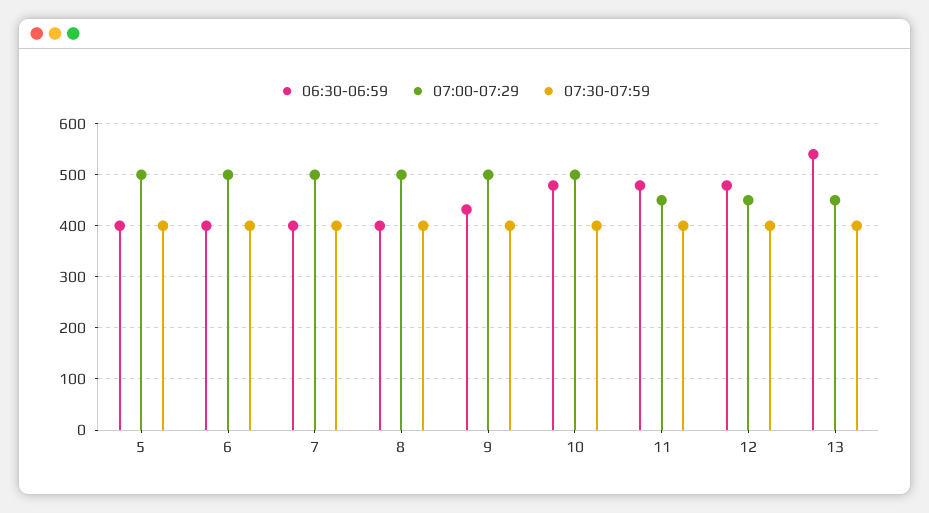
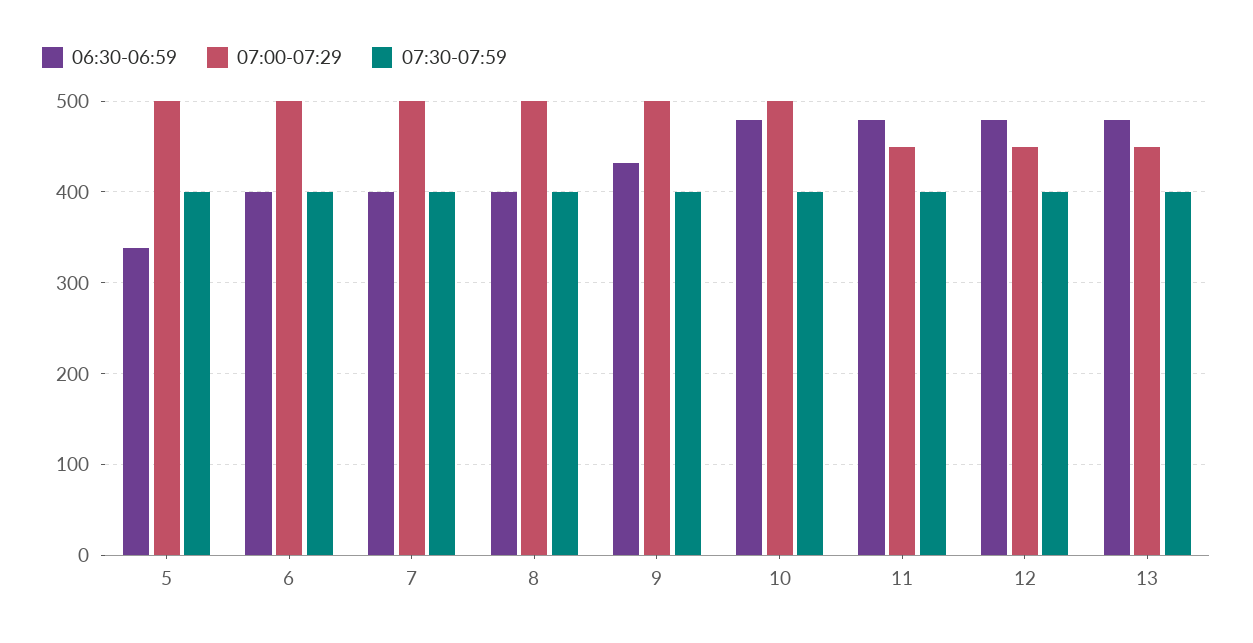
06:30-06:59, 5: 400 -> 340
06:30-06:59, 13: 540 -> 480

